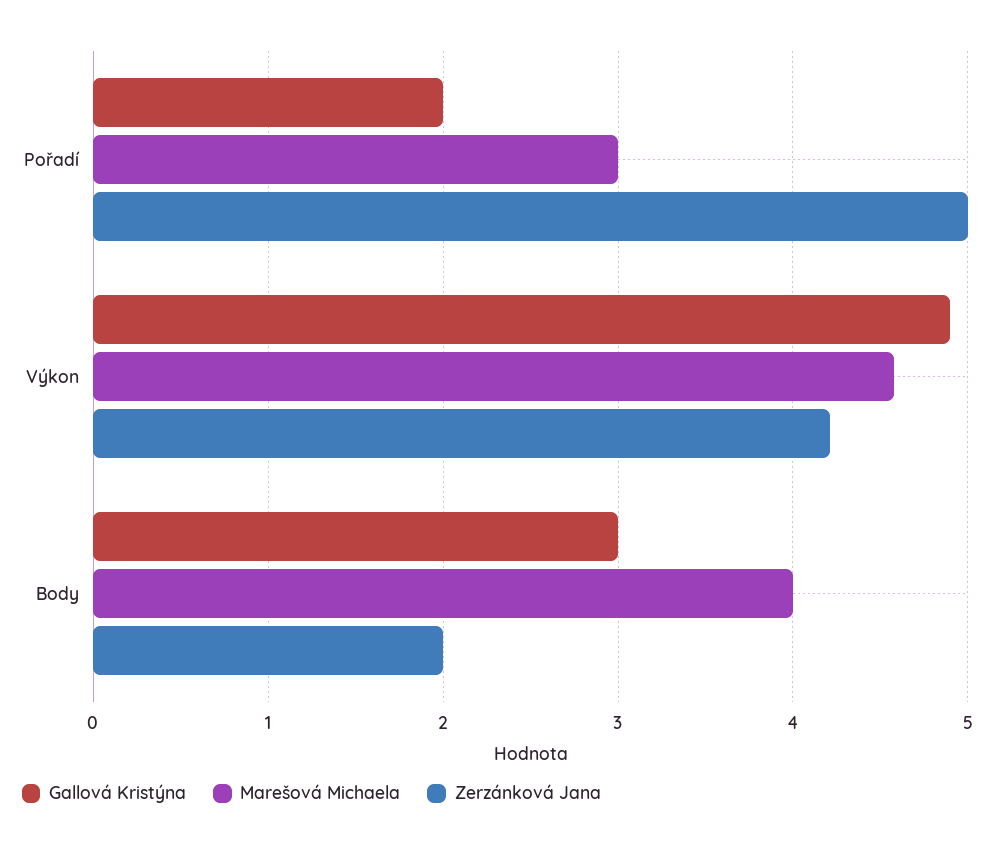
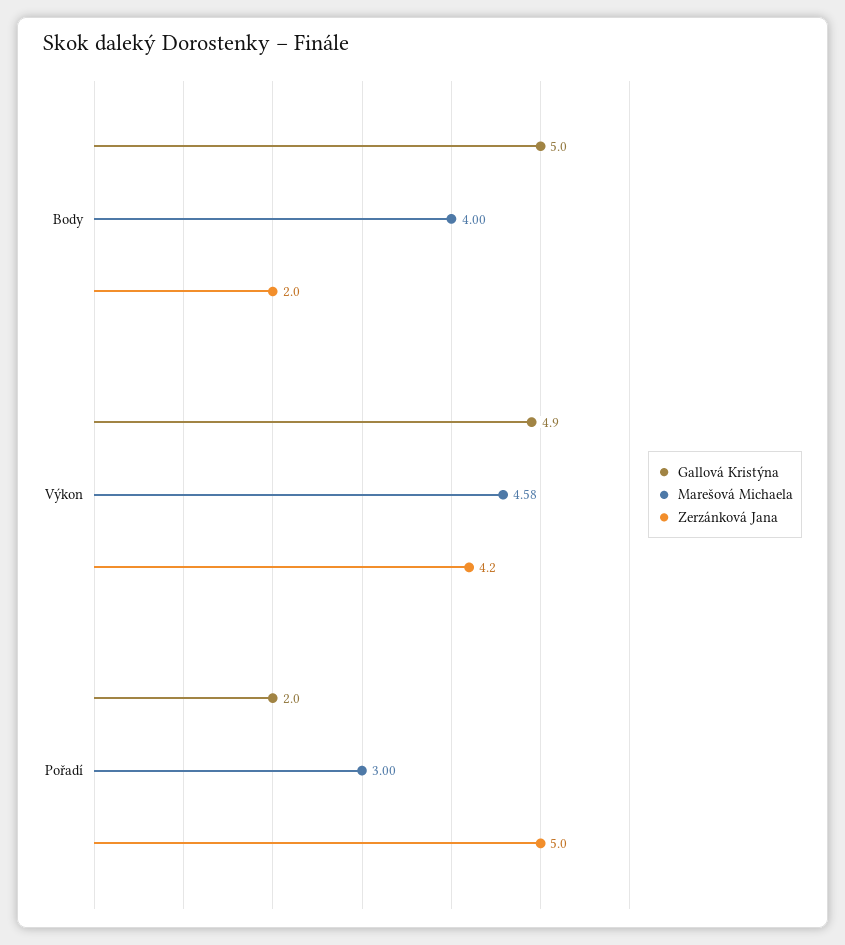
Gallová Kristýna, Body: 3 -> 5

